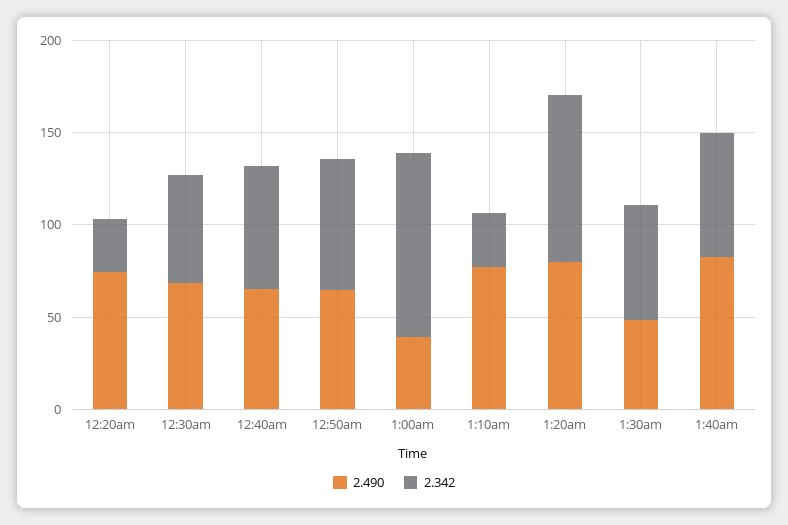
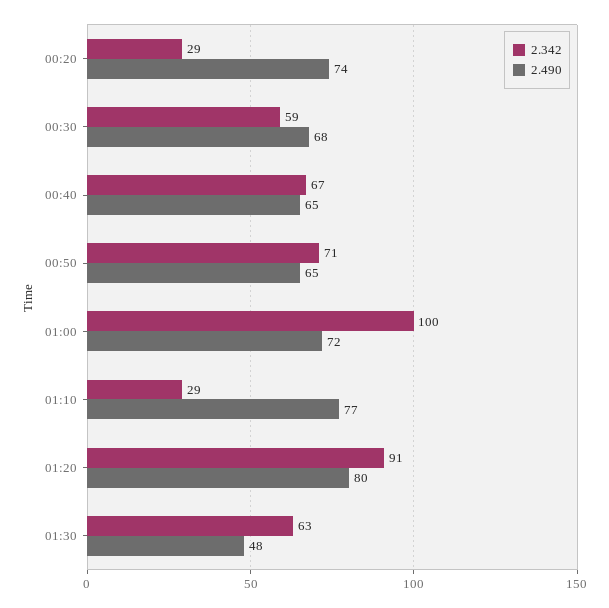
2.490, 1:00am: 40 -> 72
2.490, 1:40am: 80 -> none
2.342, 1:40am: 70 -> none

